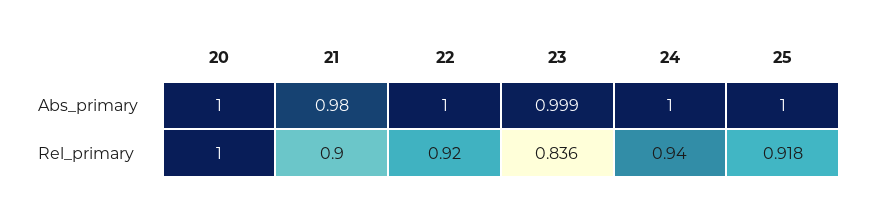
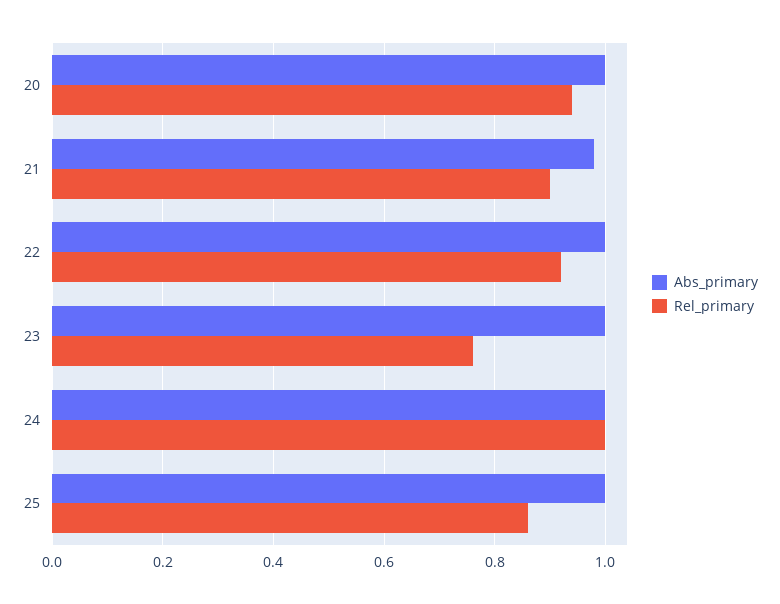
Rel_primary, 20: 1 -> 0.94
Rel_primary, 23: 0.836 -> 0.76
Rel_primary, 24: 0.94 -> 1
Rel_primary, 25: 0.918 -> 0.86

